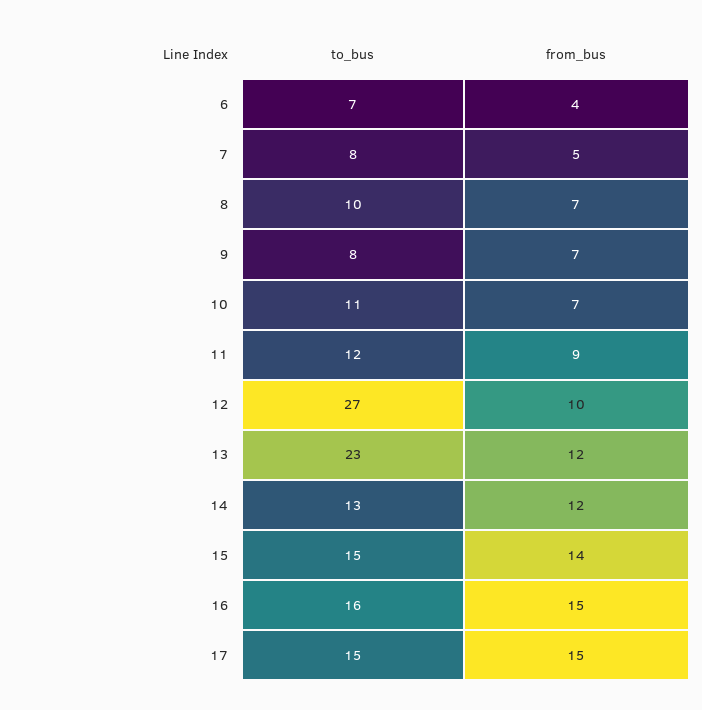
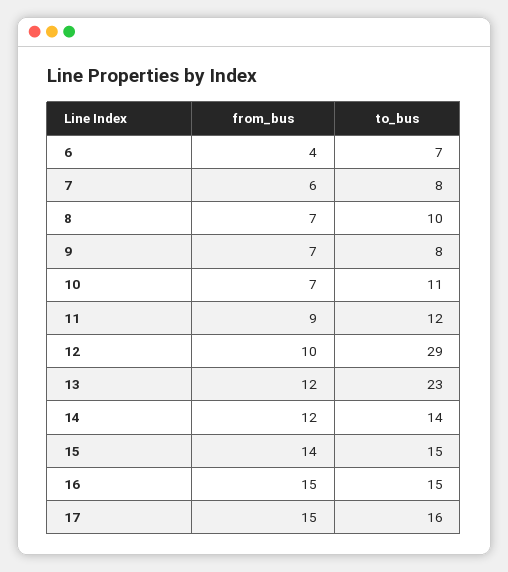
from_bus, 7: 5 -> 6
to_bus, 12: 27 -> 29
to_bus, 14: 13 -> 14
to_bus, 16: 16 -> 15
to_bus, 17: 15 -> 16

